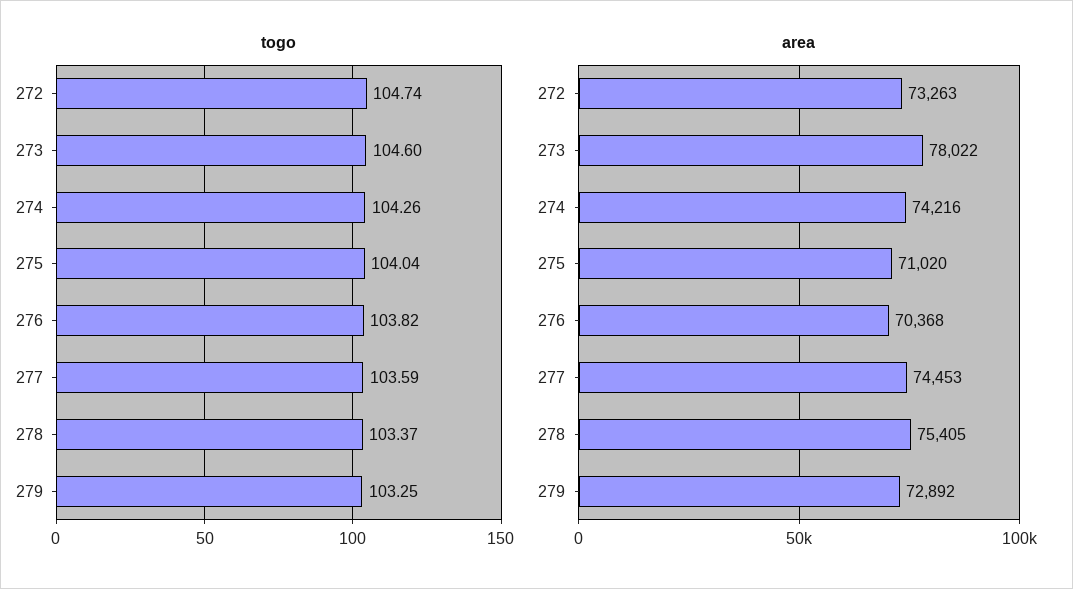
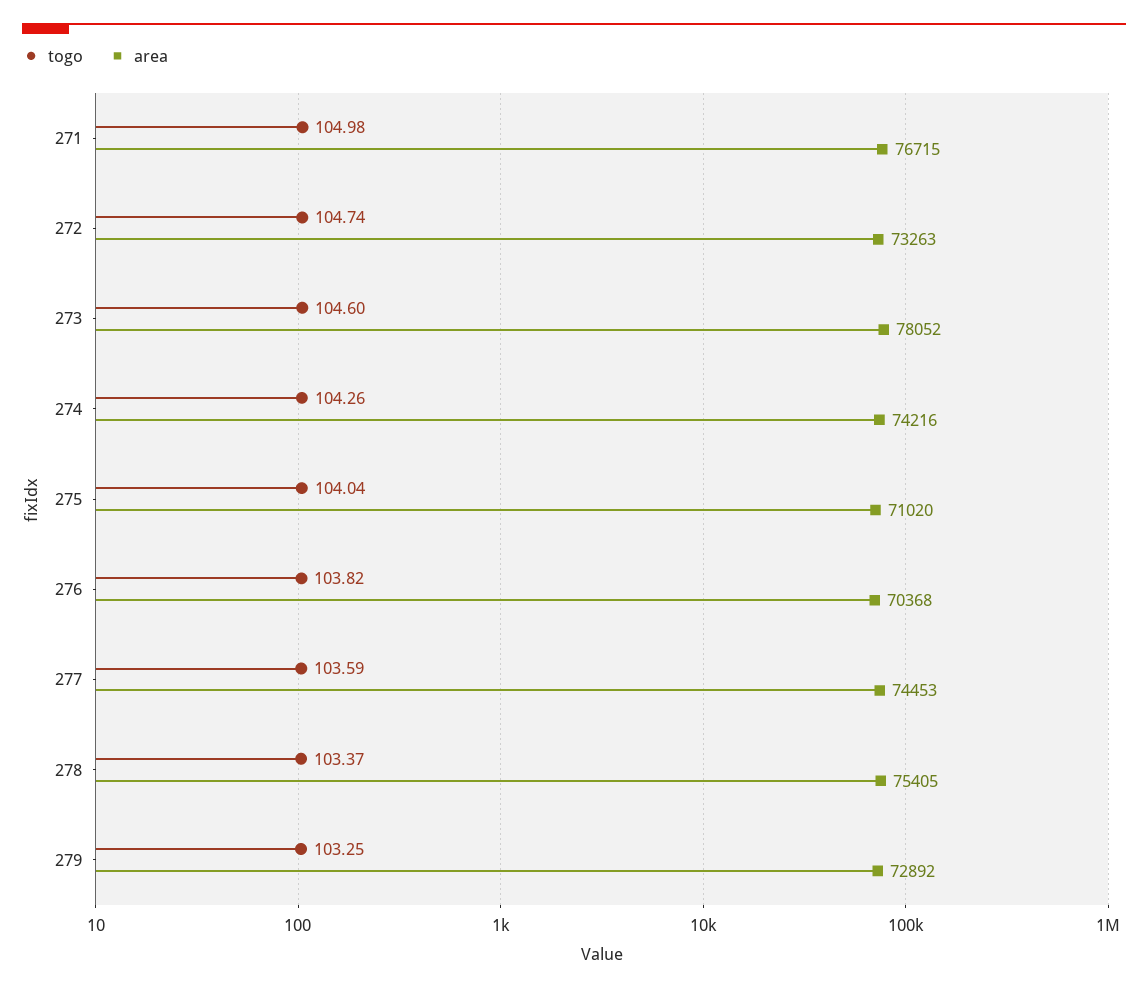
area, 273: 78022 -> 78052
togo, 271: none -> 104.98
area, 271: none -> 76715

